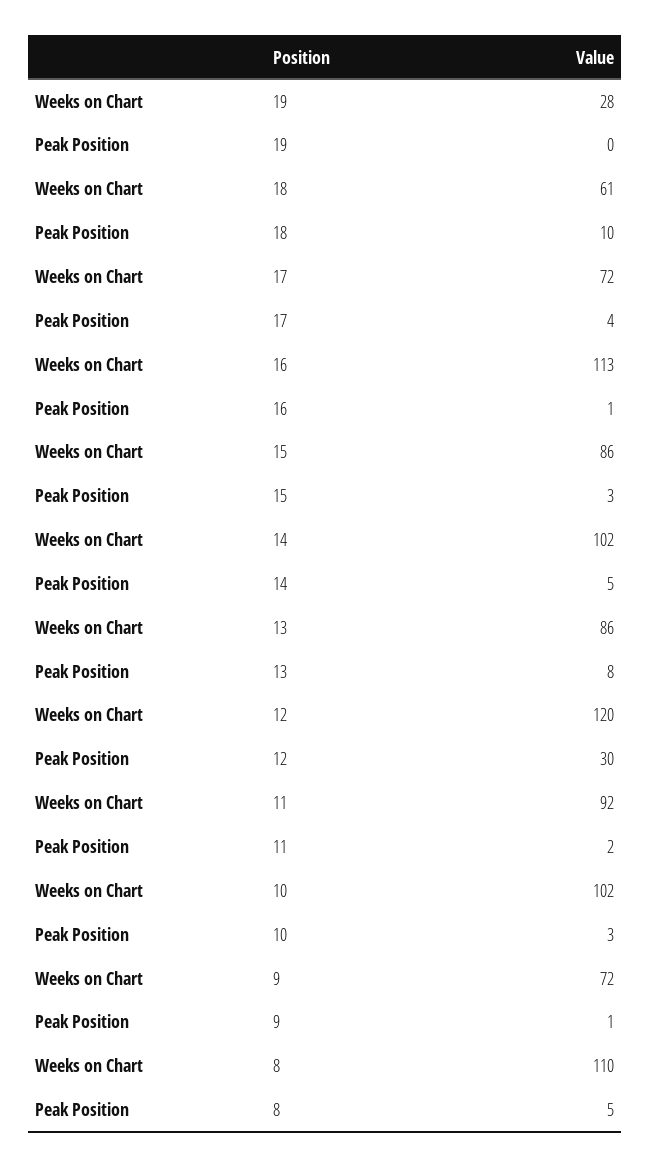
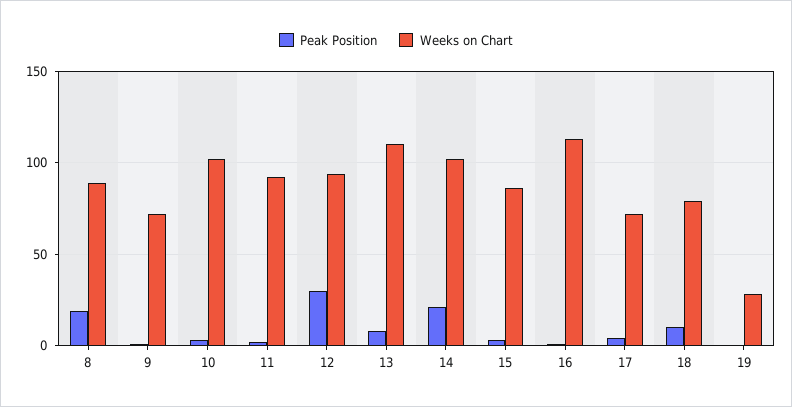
Weeks on Chart, 18: 61 -> 80
Peak Position, 14: 5 -> 20
Weeks on Chart, 13: 86 -> 110
Weeks on Chart, 12: 120 -> 95
Weeks on Chart, 8: 110 -> 90
Peak Position, 8: 5 -> 20

